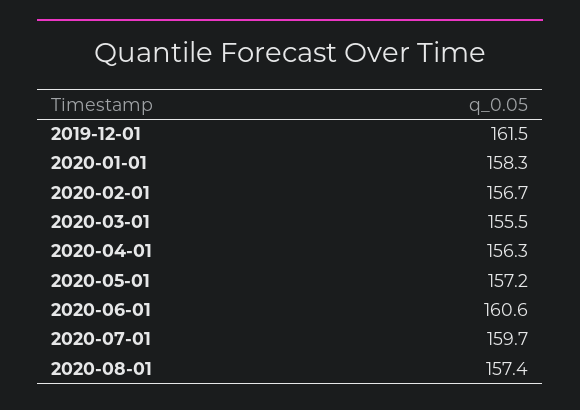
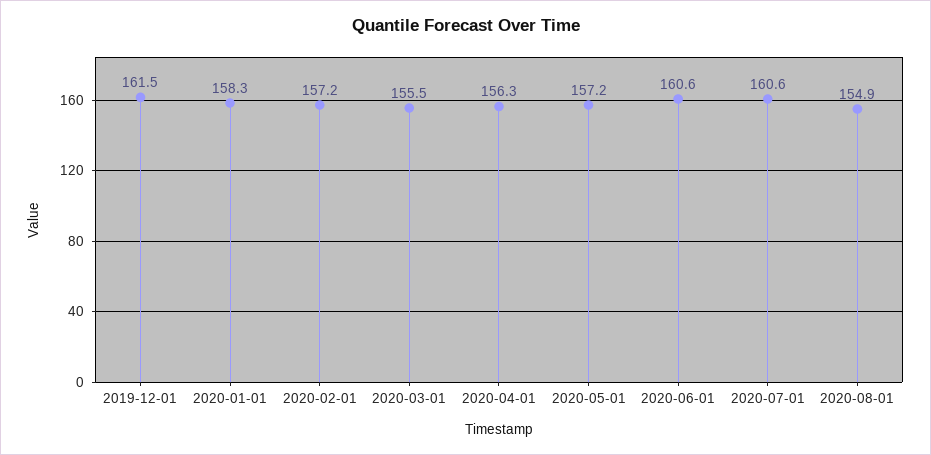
2020-02-01: 156.7 -> 157.2
2020-07-01: 159.7 -> 160.6
2020-08-01: 157.4 -> 154.9

